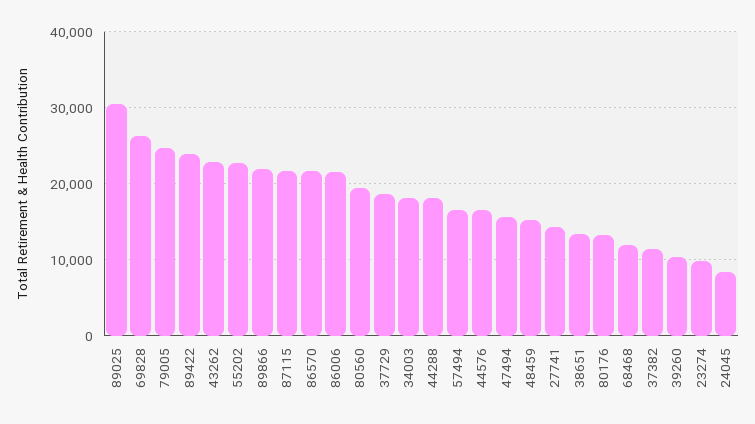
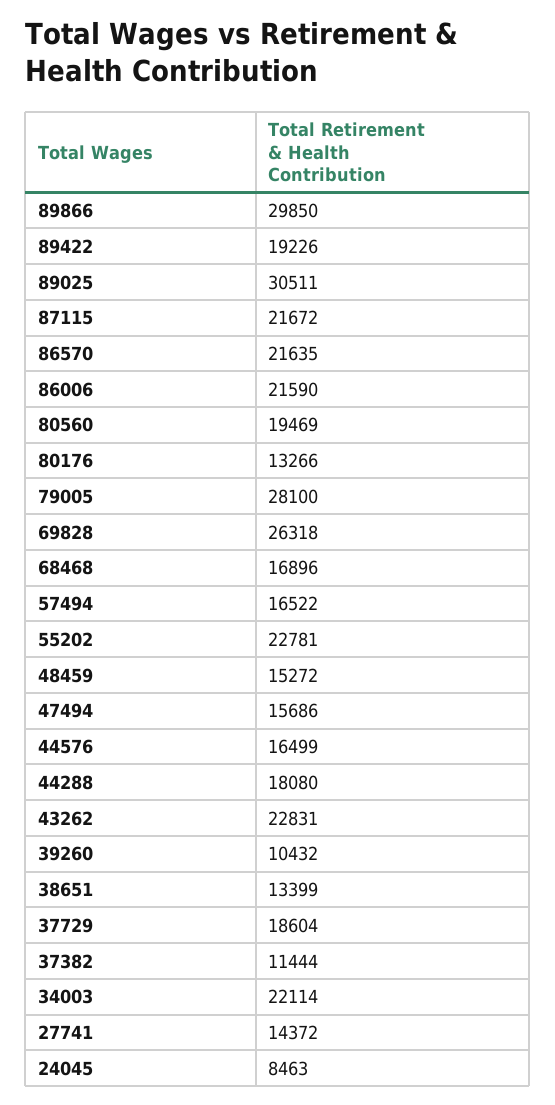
79005: 25000 -> 28100
89422: 24000 -> 19226
89866: 22000 -> 29850
34003: 18000 -> 22114
68468: 12000 -> 16896
23274: 10000 -> none

